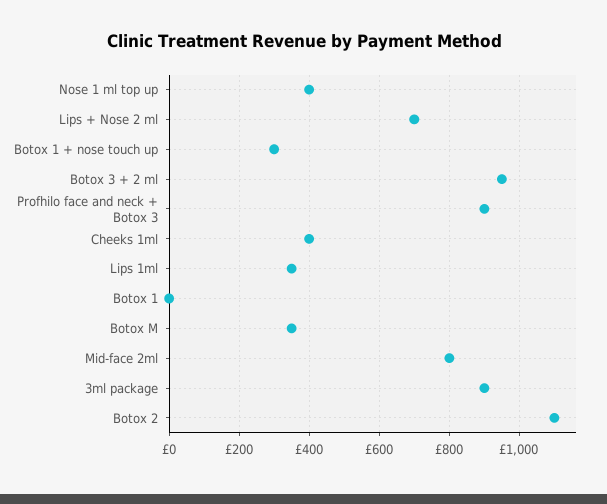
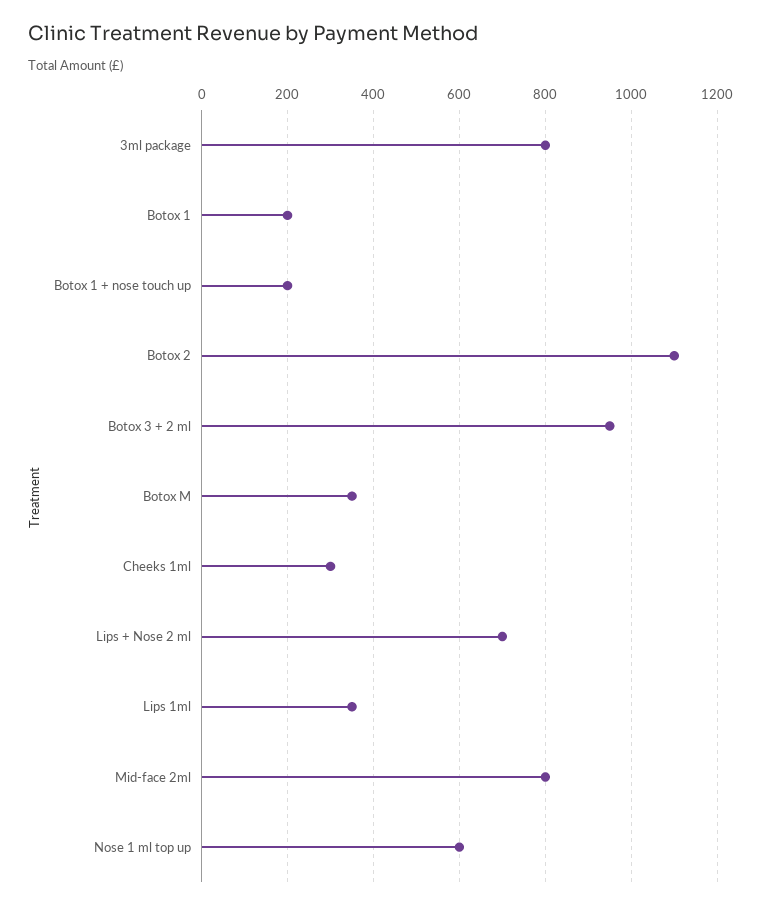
Nose 1 ml top up: 400 -> 600
Botox 1 + nose touch up: 300 -> 200
Profhilo face and neck + Botox 3: 900 -> none
Cheeks 1ml: 400 -> 300
Botox 1: 0 -> 200
3ml package: 900 -> 800

